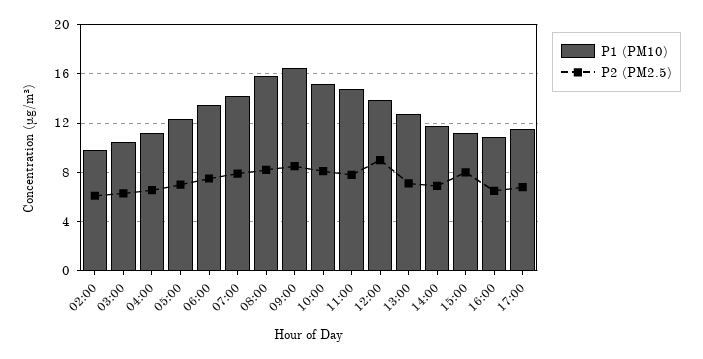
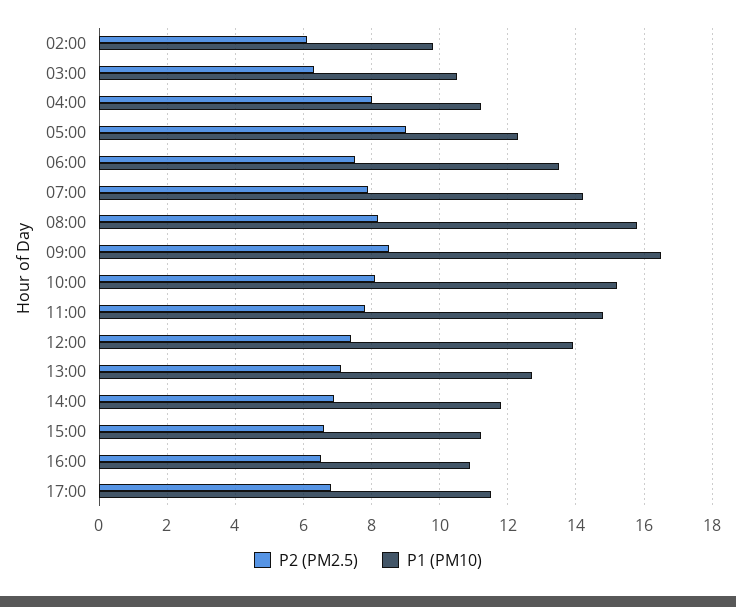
P2 (PM2.5), 04:00: 6.5 -> 8
P2 (PM2.5), 05:00: 7 -> 9
P2 (PM2.5), 12:00: 9 -> 7.5
P2 (PM2.5), 15:00: 8 -> 6.5

